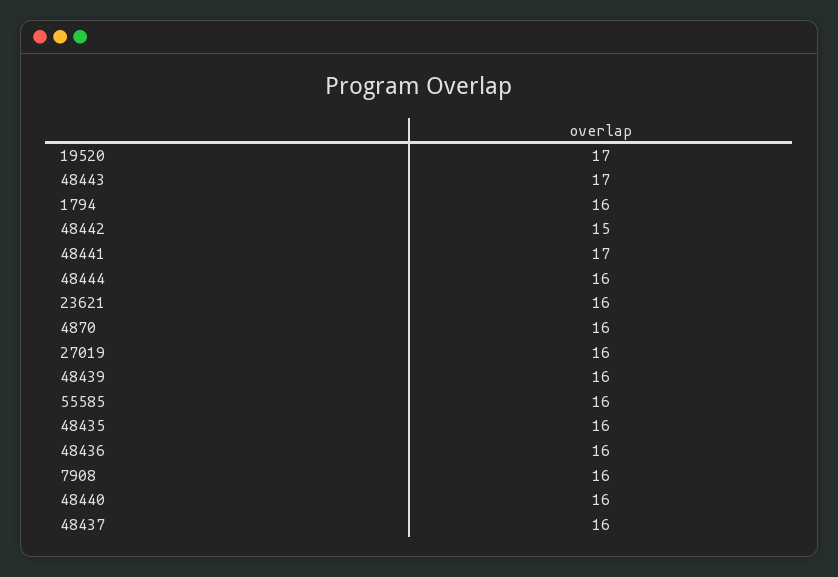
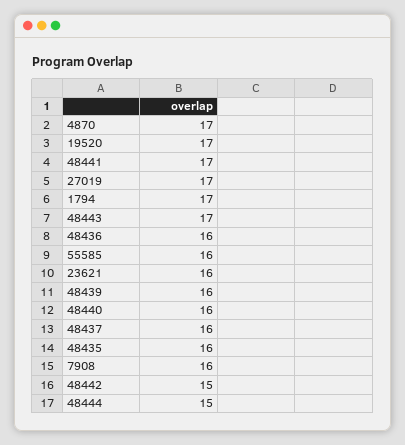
1794: 16 -> 17
48444: 16 -> 15
4870: 16 -> 17
27019: 16 -> 17

